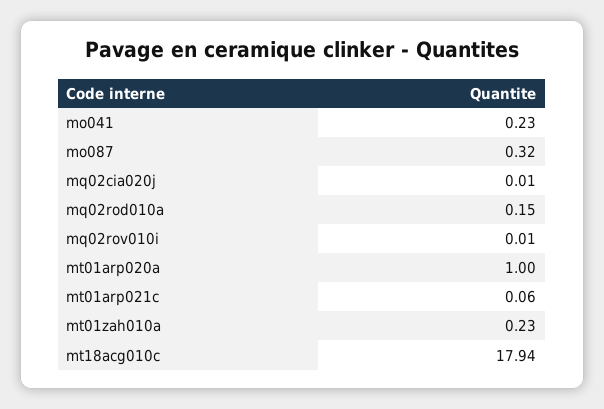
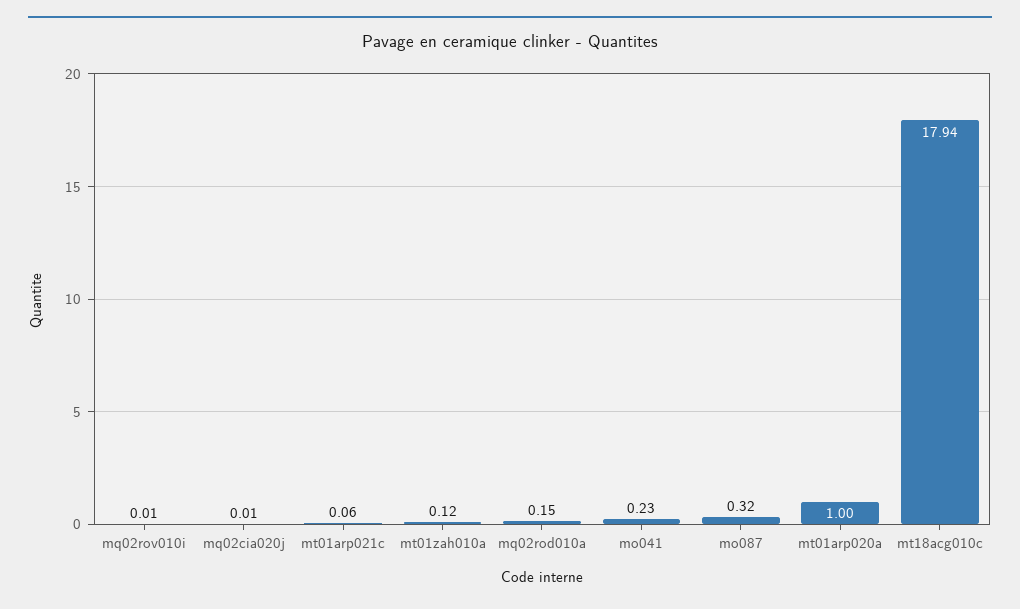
mt01zah010a: 0.23 -> 0.12

